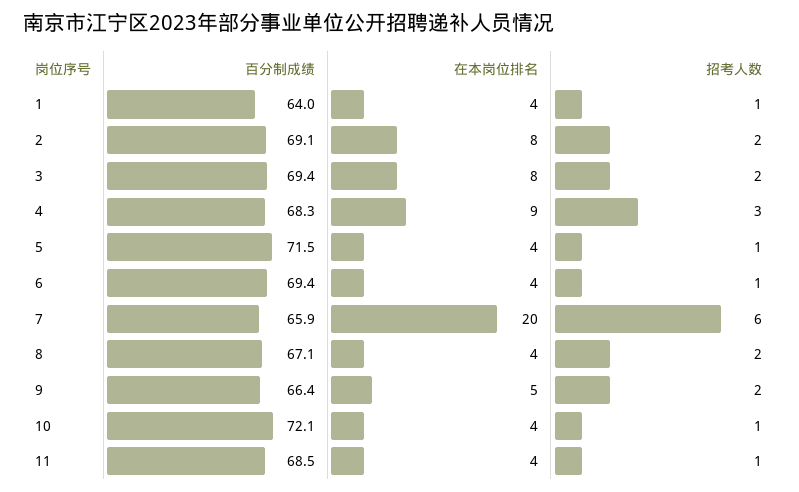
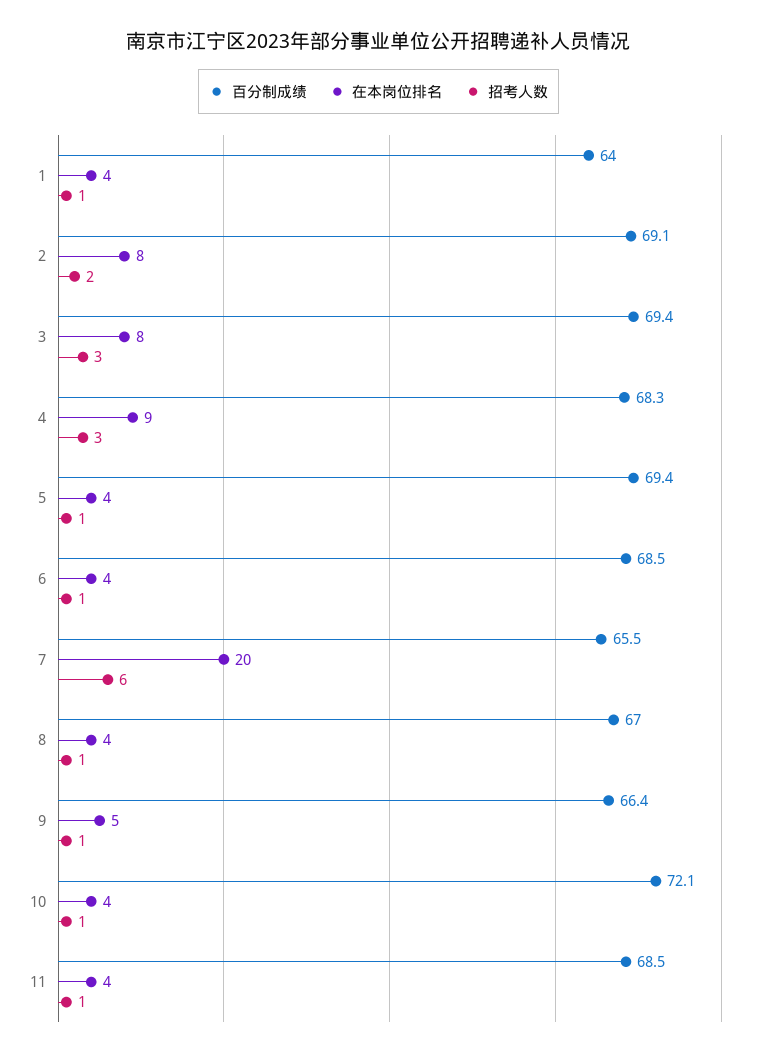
招考人数, 3: 2 -> 3
百分制成绩, 5: 71.5 -> 69.4
百分制成绩, 6: 69.4 -> 68.5
百分制成绩, 7: 65.9 -> 65.5
百分制成绩, 8: 67.1 -> 67
招考人数, 8: 2 -> 1
招考人数, 9: 2 -> 1

